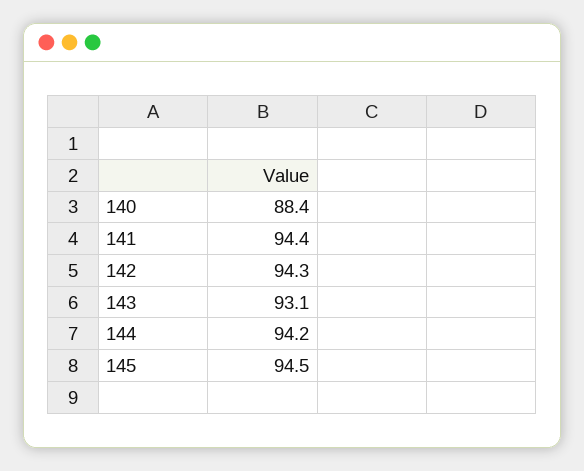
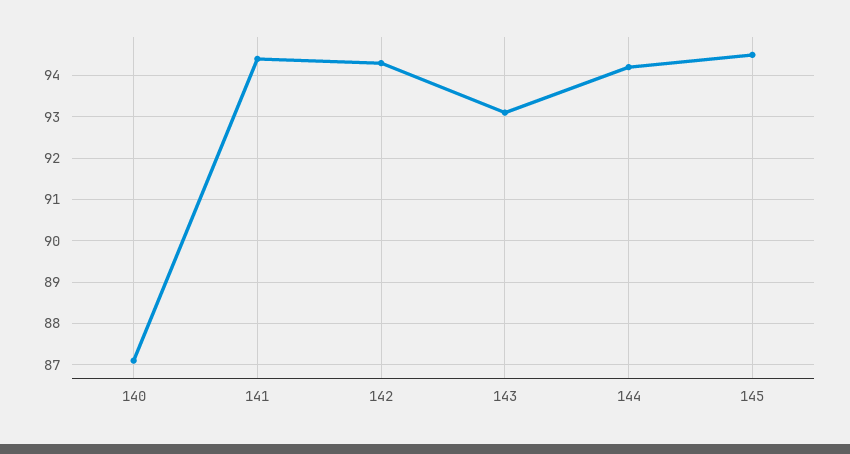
140: 88.4 -> 87

